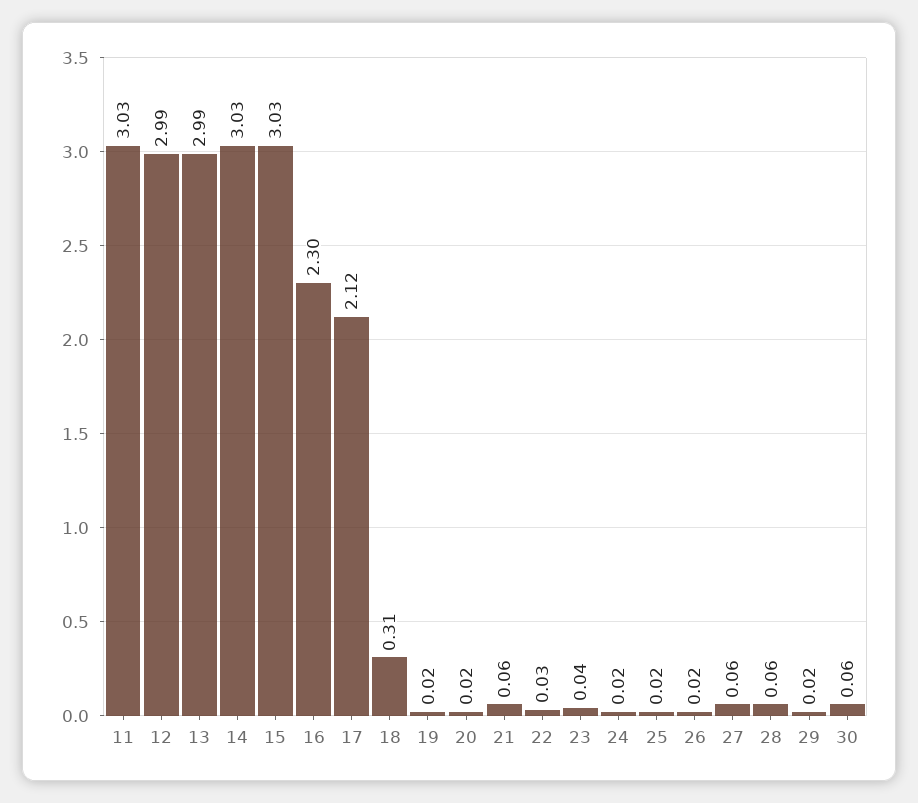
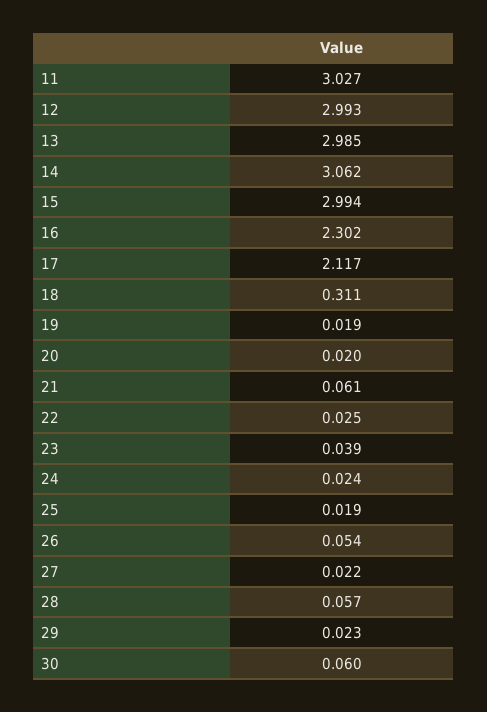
14: 3.03 -> 3.062
15: 3.03 -> 2.994
26: 0.02 -> 0.054
27: 0.06 -> 0.022

